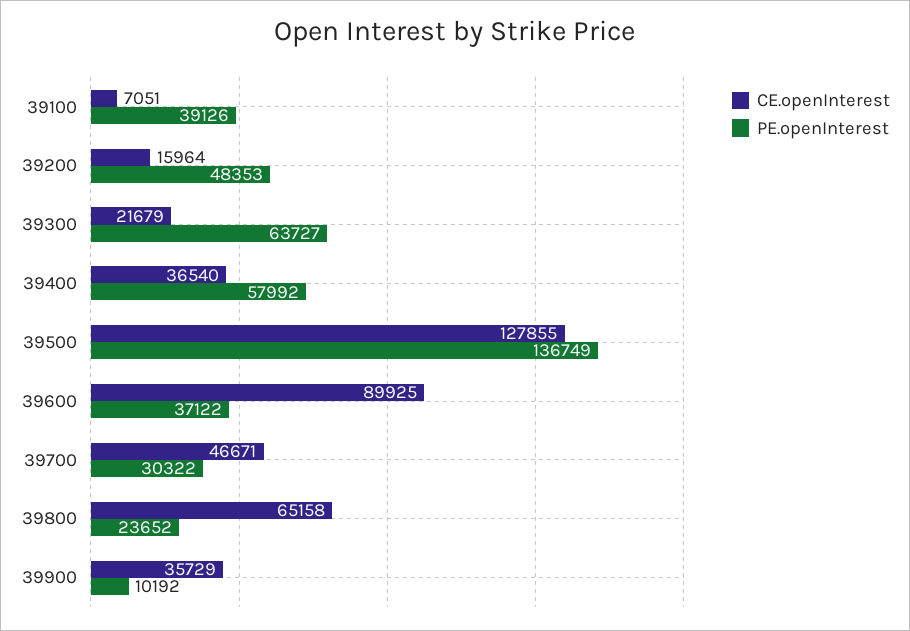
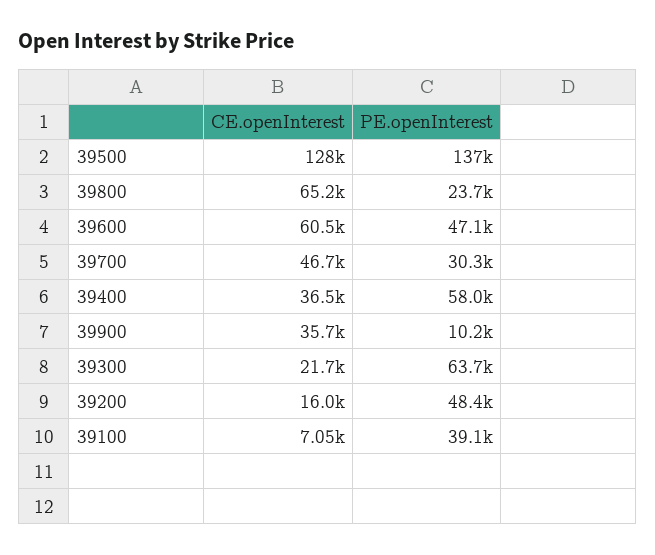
CE.openInterest, 39600: 89925 -> 60500
PE.openInterest, 39600: 37122 -> 47100

